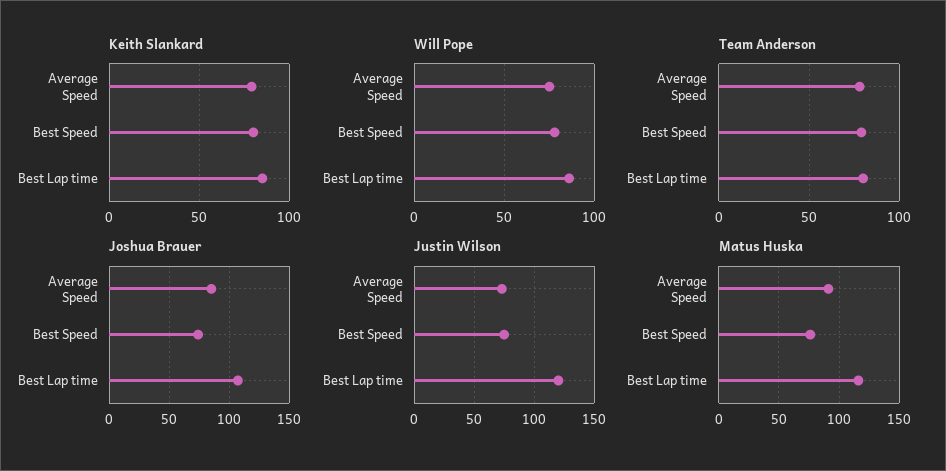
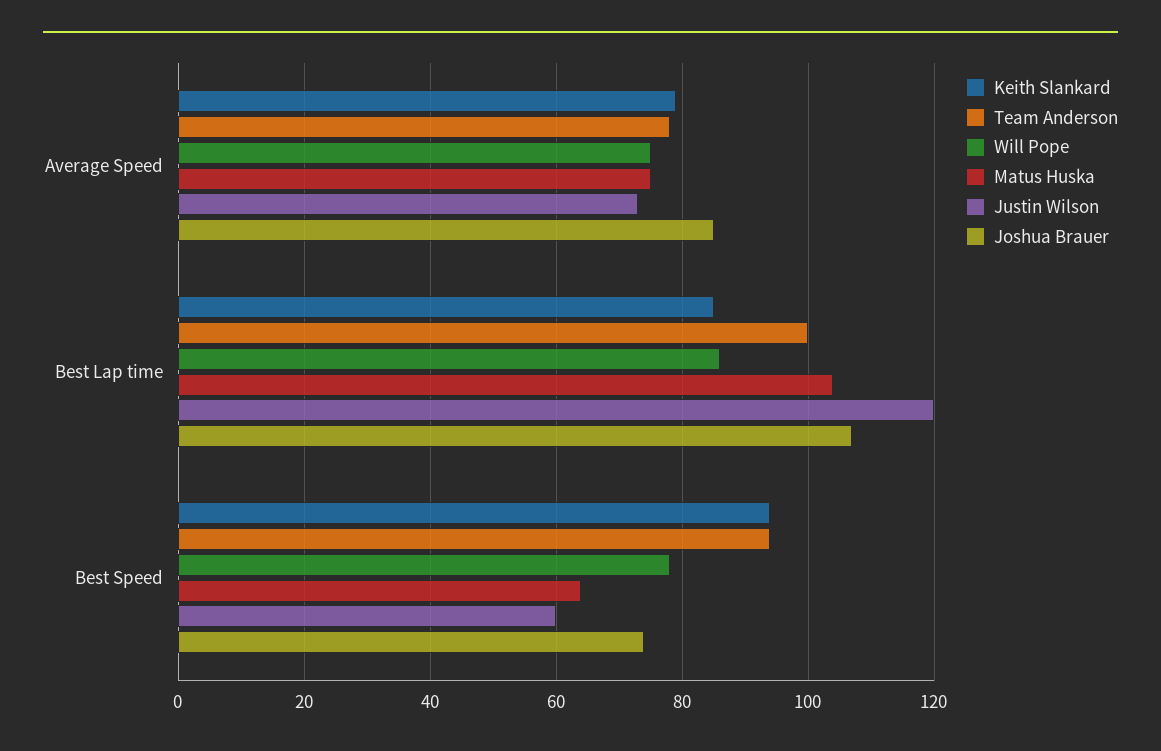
Keith Slankard, Best Speed: 80 -> 95
Team Anderson, Best Speed: 80 -> 95
Team Anderson, Best Lap time: 80 -> 100
Justin Wilson, Best Speed: 75 -> 60
Matus Huska, Average Speed: 90 -> 75
Matus Huska, Best Speed: 75 -> 65
Matus Huska, Best Lap time: 115 -> 105

